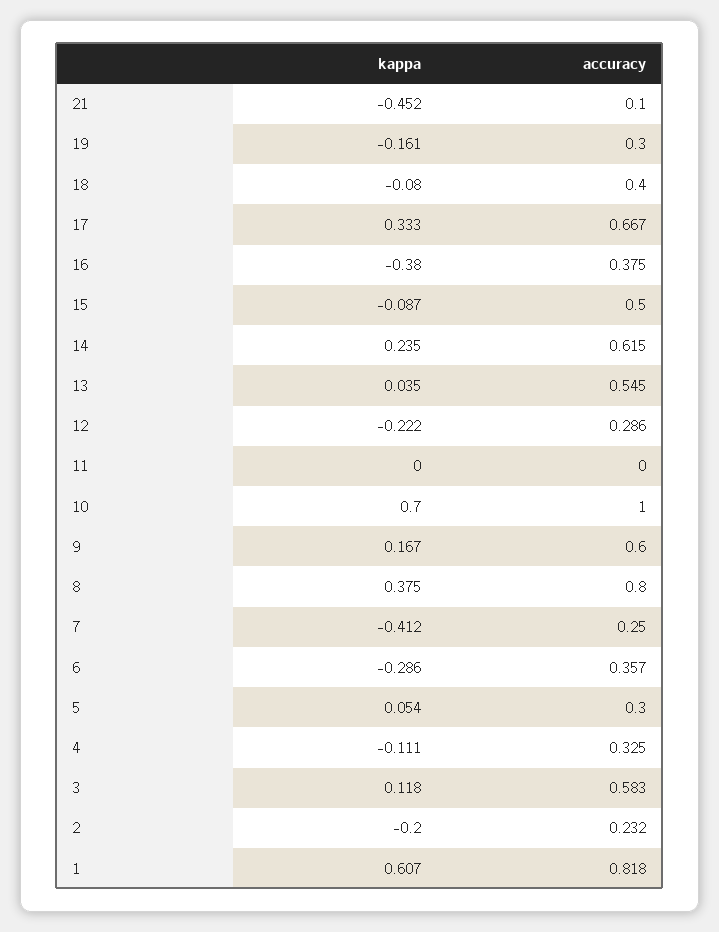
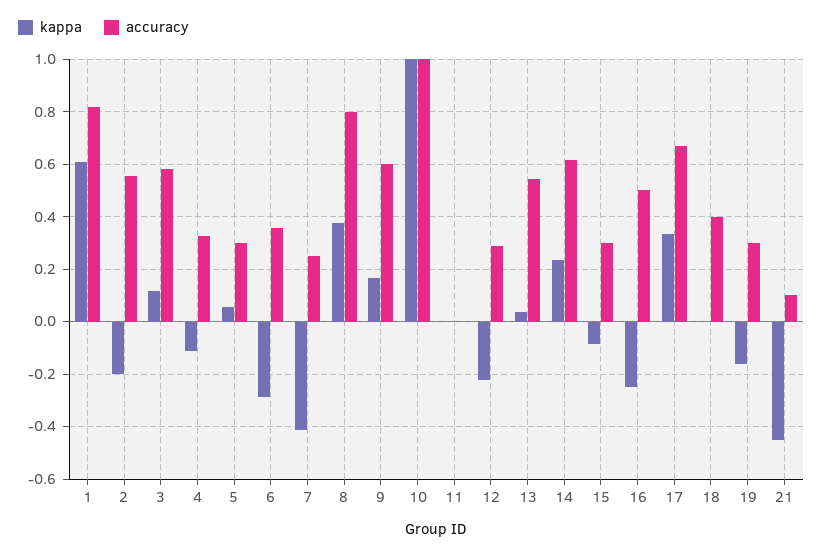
kappa, 18: -0.08 -> 0
kappa, 16: -0.38 -> -0.25
accuracy, 16: 0.375 -> 0.5
accuracy, 15: 0.5 -> 0.3
kappa, 10: 0.7 -> 1
accuracy, 2: 0.232 -> 0.55

